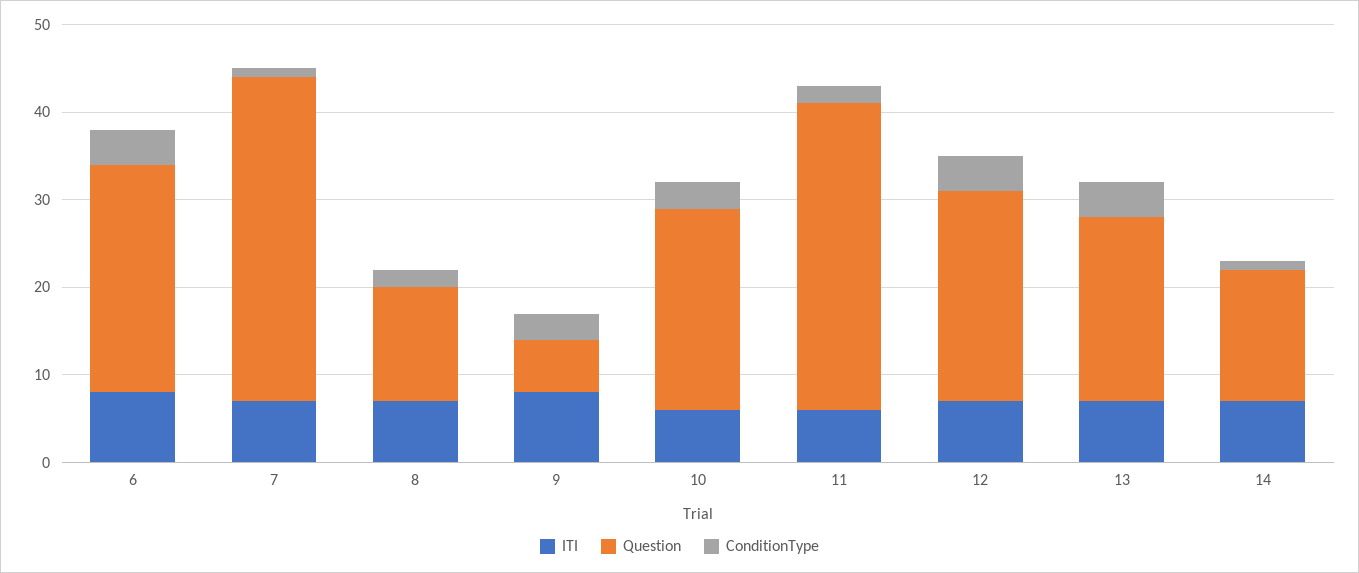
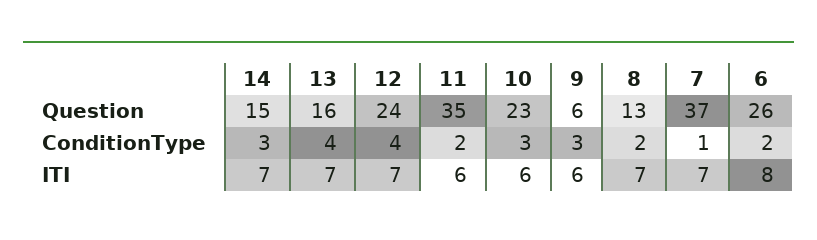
ConditionType, 6: 4 -> 2
ITI, 9: 8 -> 6
Question, 13: 21 -> 16
ConditionType, 14: 1 -> 3

